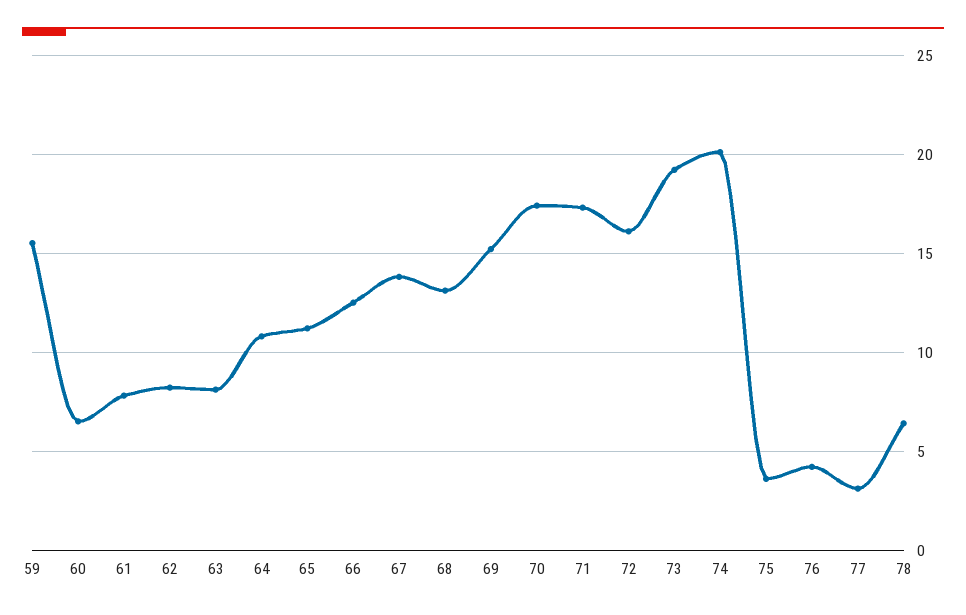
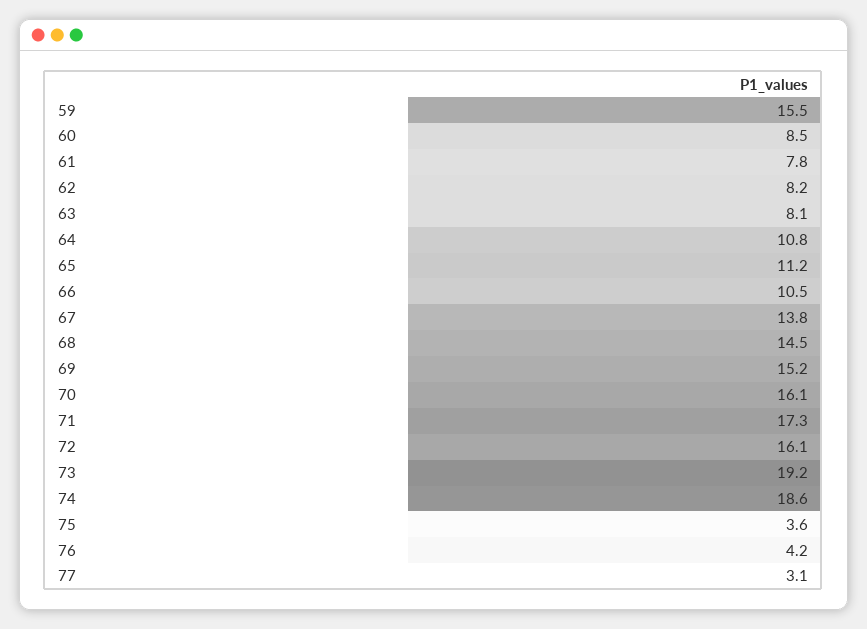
60: 6.5 -> 8.5
66: 12.5 -> 10.5
68: 13 -> 14.5
70: 17.5 -> 16.1
74: 20 -> 18.6
78: 6.5 -> none

